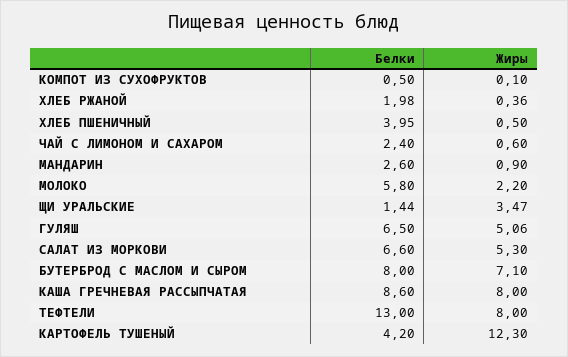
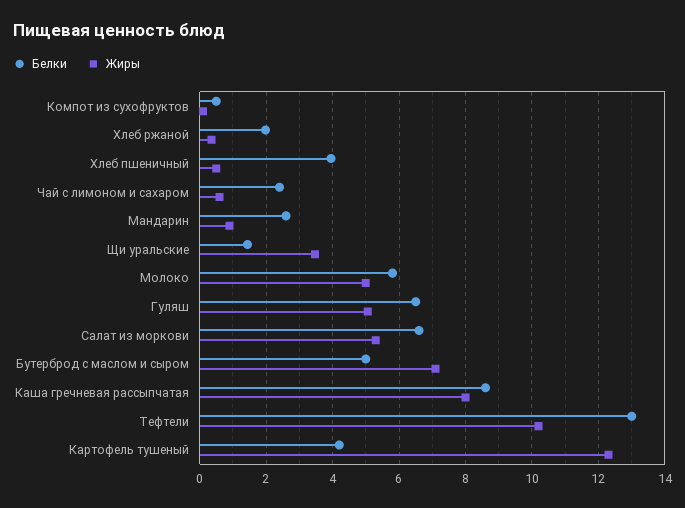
Жиры, МОЛОКО: 2.2 -> 5
Белки, БУТЕРБРОД С МАСЛОМ И СЫРОМ: 8 -> 5
Жиры, ТЕФТЕЛИ: 8 -> 10.2

